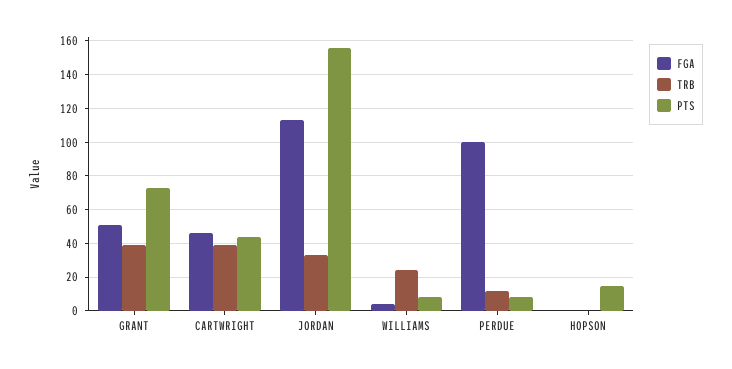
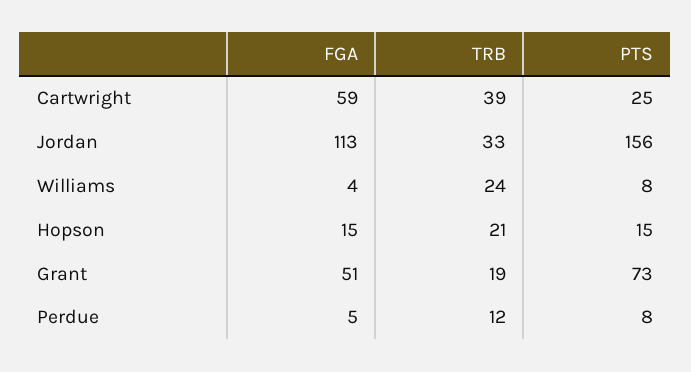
TRB, GRANT: 40 -> 19
FGA, CARTWRIGHT: 45 -> 59
PTS, CARTWRIGHT: 45 -> 25
FGA, PERDUE: 100 -> 5
FGA, HOPSON: 0 -> 15
TRB, HOPSON: 0 -> 21

